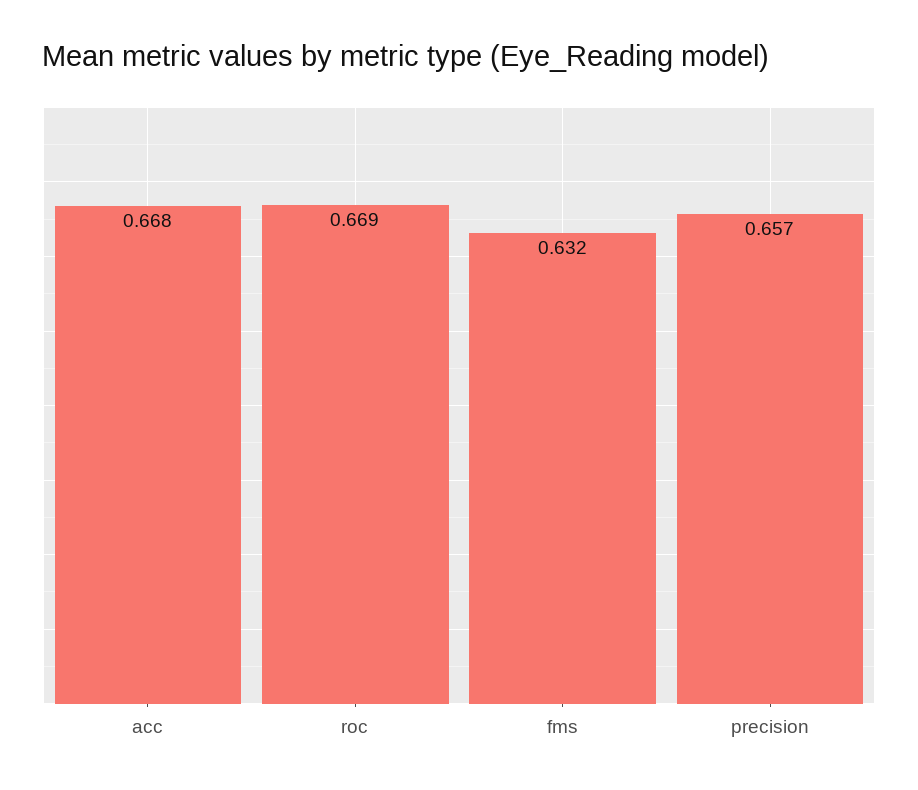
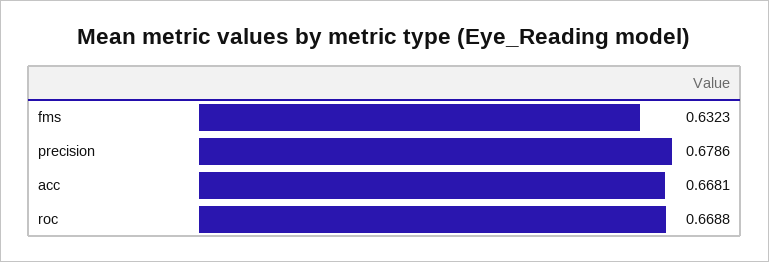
precision: 0.657 -> 0.6786

